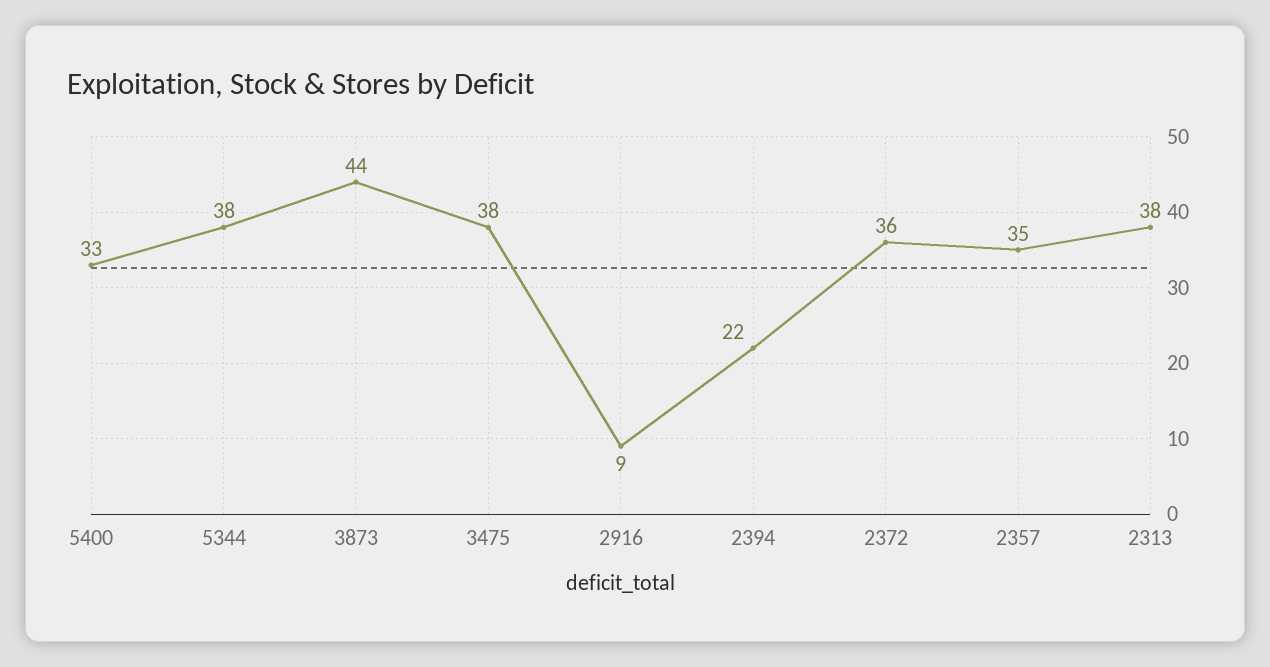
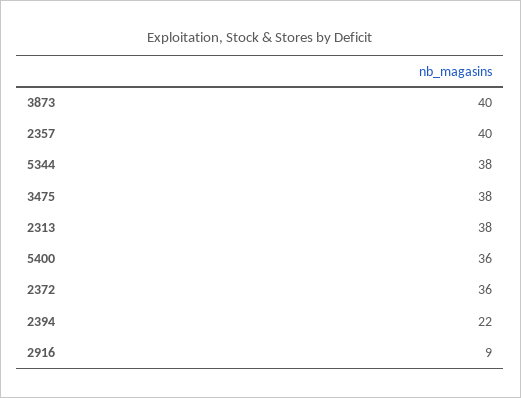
5400: 33 -> 36
3873: 44 -> 40
2357: 35 -> 40

